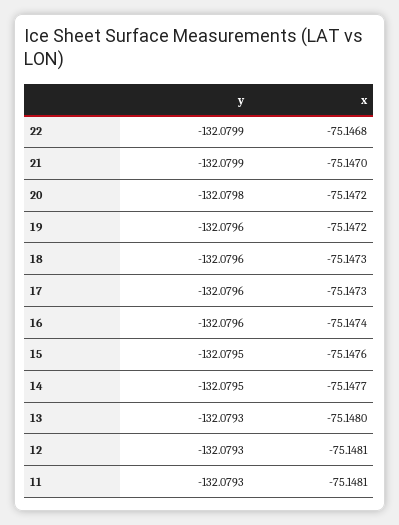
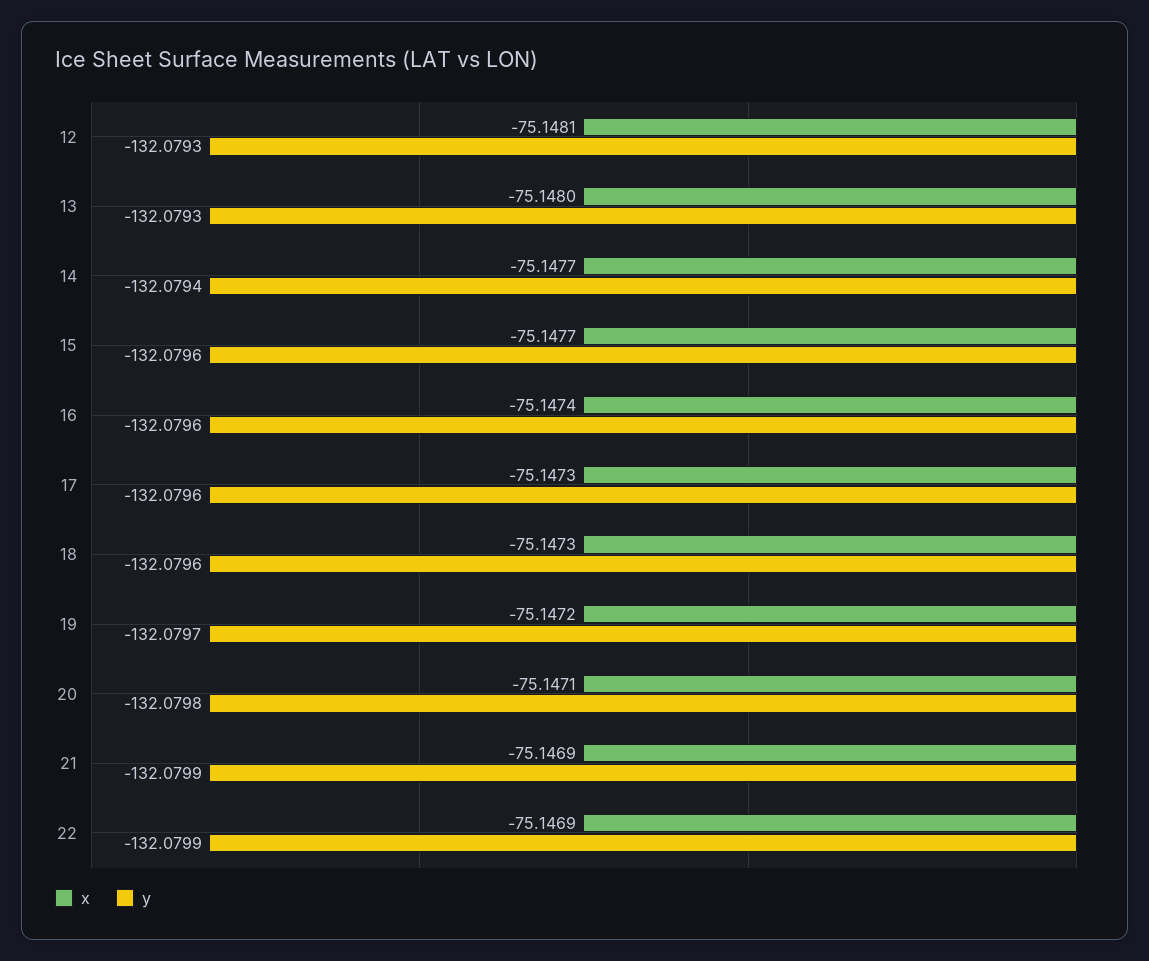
x, 22: -75.1468 -> -75.1469
x, 21: -75.147 -> -75.1469
x, 20: -75.1472 -> -75.1471
y, 19: -132.0796 -> -132.0797
y, 15: -132.0795 -> -132.0796
x, 15: -75.1476 -> -75.1477
y, 14: -132.0795 -> -132.0794
y, 11: -132.0793 -> none
x, 11: -75.1481 -> none

